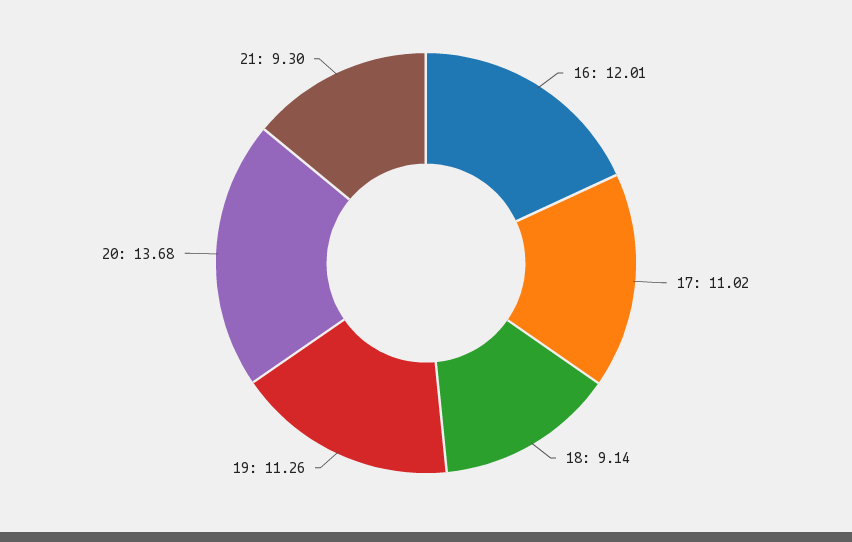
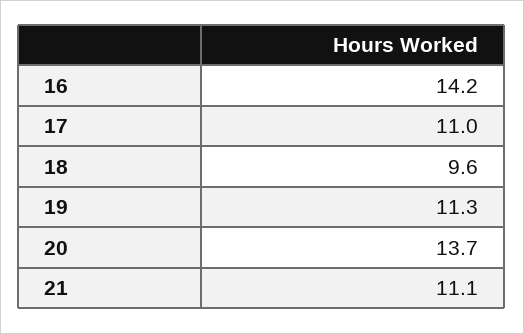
16: 12.01 -> 14.2
18: 9.14 -> 9.6
21: 9.3 -> 11.1

